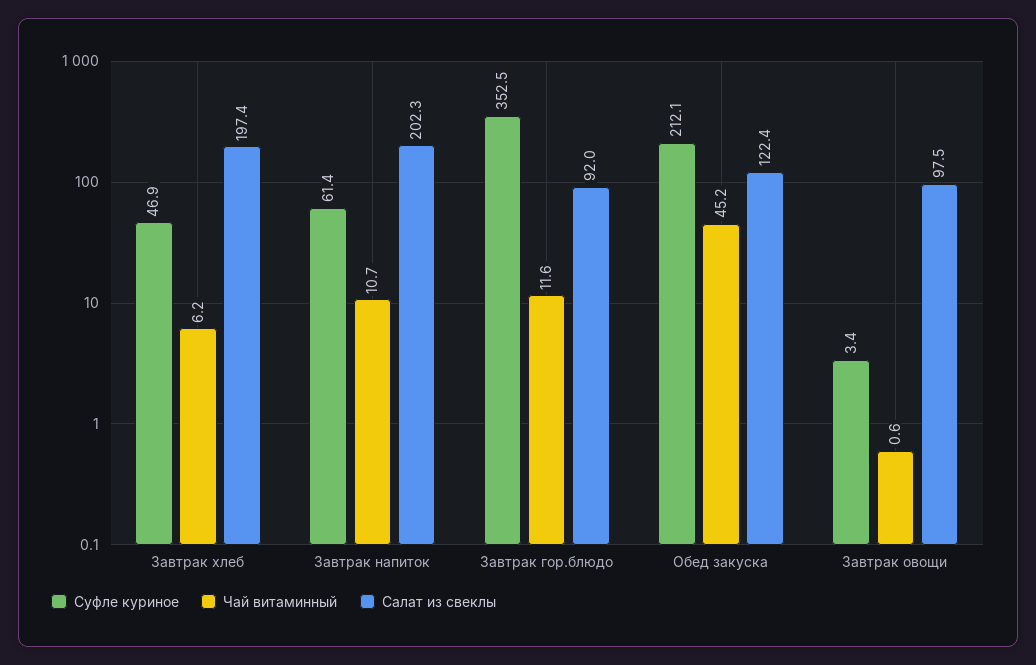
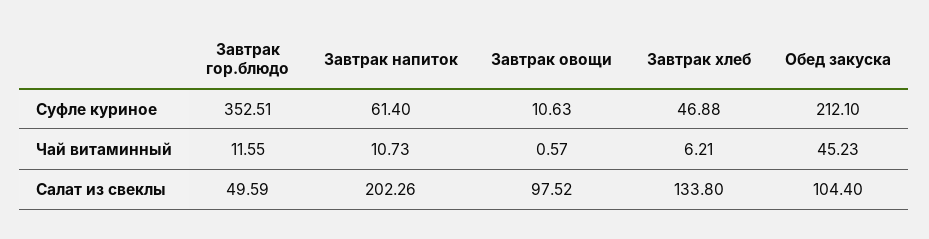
Салат из свеклы, Завтрак хлеб: 197.4 -> 133.8
Салат из свеклы, Завтрак гор.блюдо: 92 -> 49.59
Салат из свеклы, Обед закуска: 122.4 -> 104.4
Суфле куриное, Завтрак овощи: 3.4 -> 10.63

